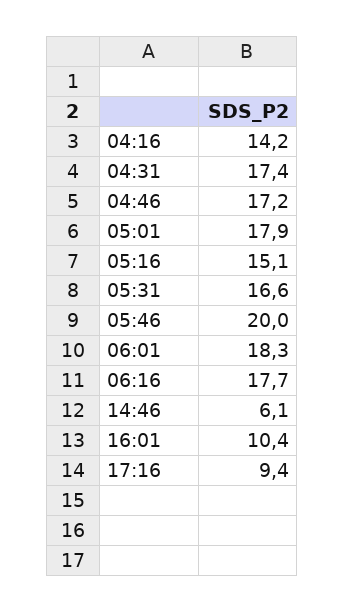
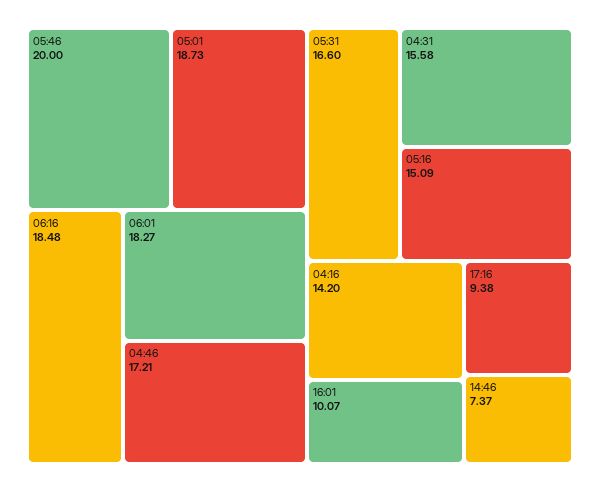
04:31: 17.4 -> 15.58
05:01: 17.9 -> 18.73
06:16: 17.7 -> 18.48
14:46: 6.1 -> 7.37
16:01: 10.4 -> 10.07

